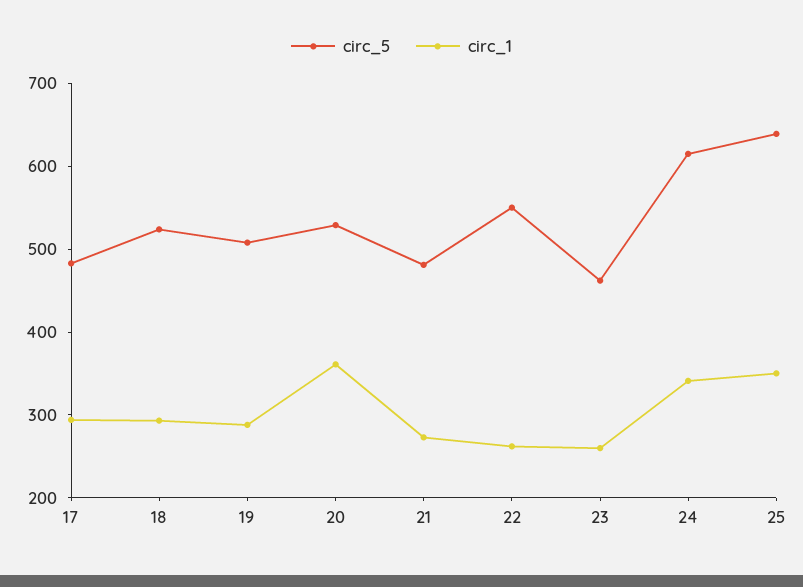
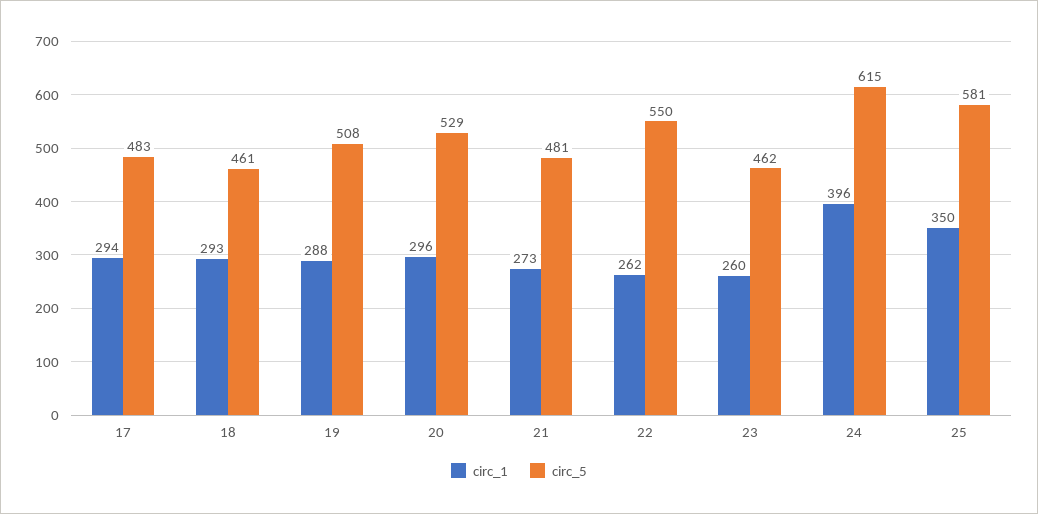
circ_5, 18: 520 -> 461
circ_1, 20: 360 -> 296
circ_1, 24: 340 -> 396
circ_5, 25: 640 -> 581

